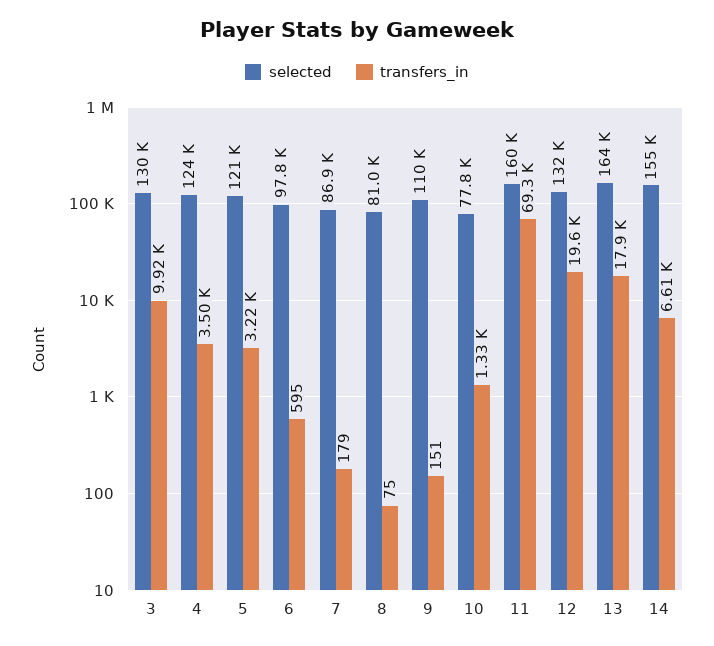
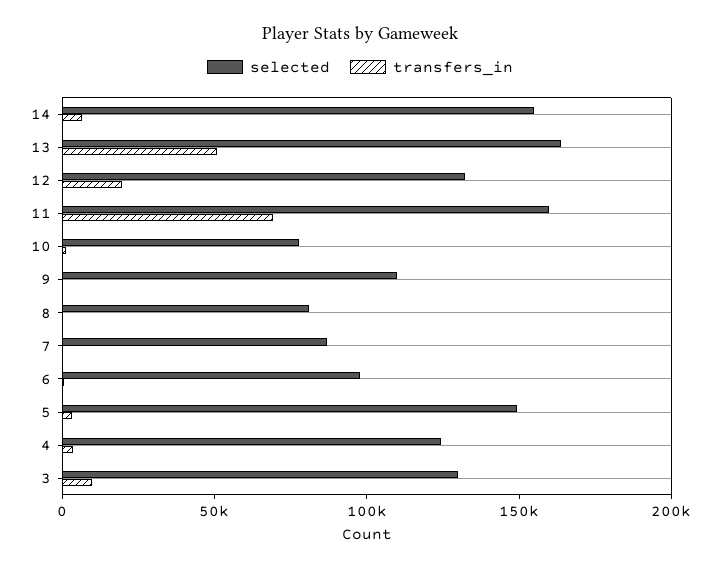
selected, 5: 121000 -> 150000
transfers_in, 13: 17900 -> 50000

